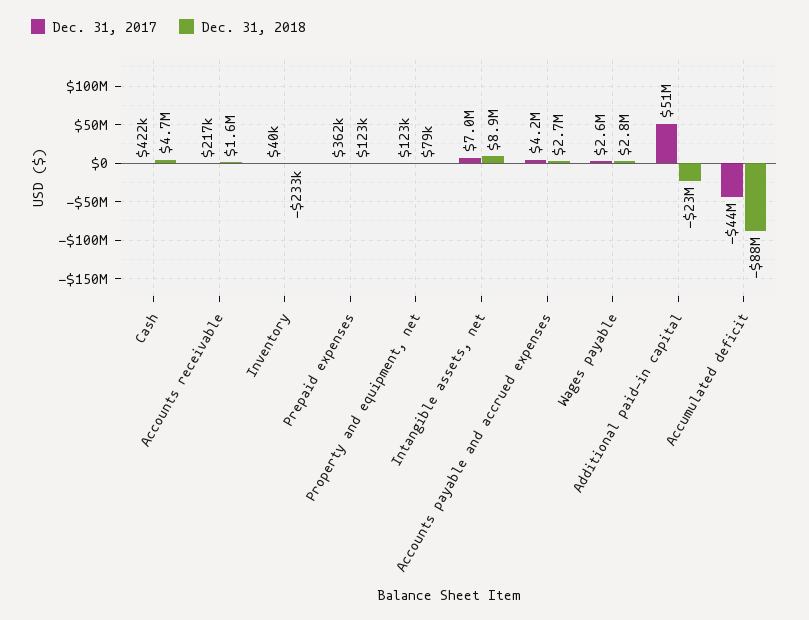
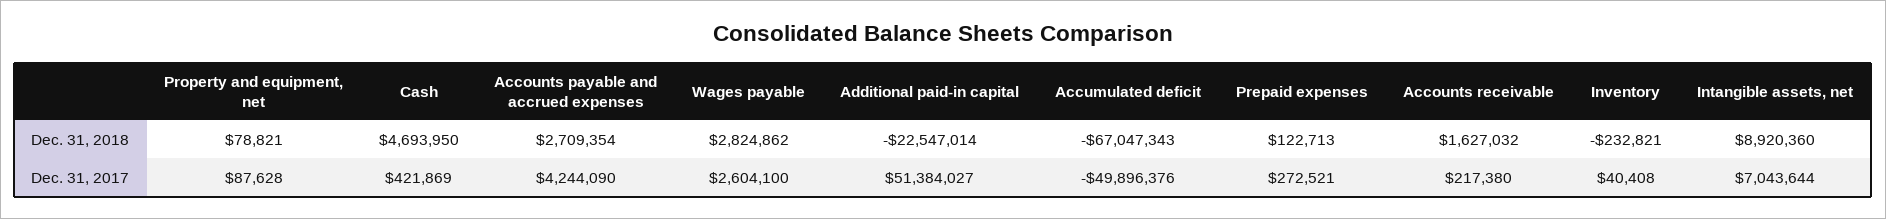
Dec. 31, 2017, Prepaid expenses: 362000 -> 272521
Dec. 31, 2017, Property and equipment, net: 123000 -> 87628
Dec. 31, 2017, Accumulated deficit: -44000000 -> -49896376
Dec. 31, 2018, Accumulated deficit: -88000000 -> -67047343

